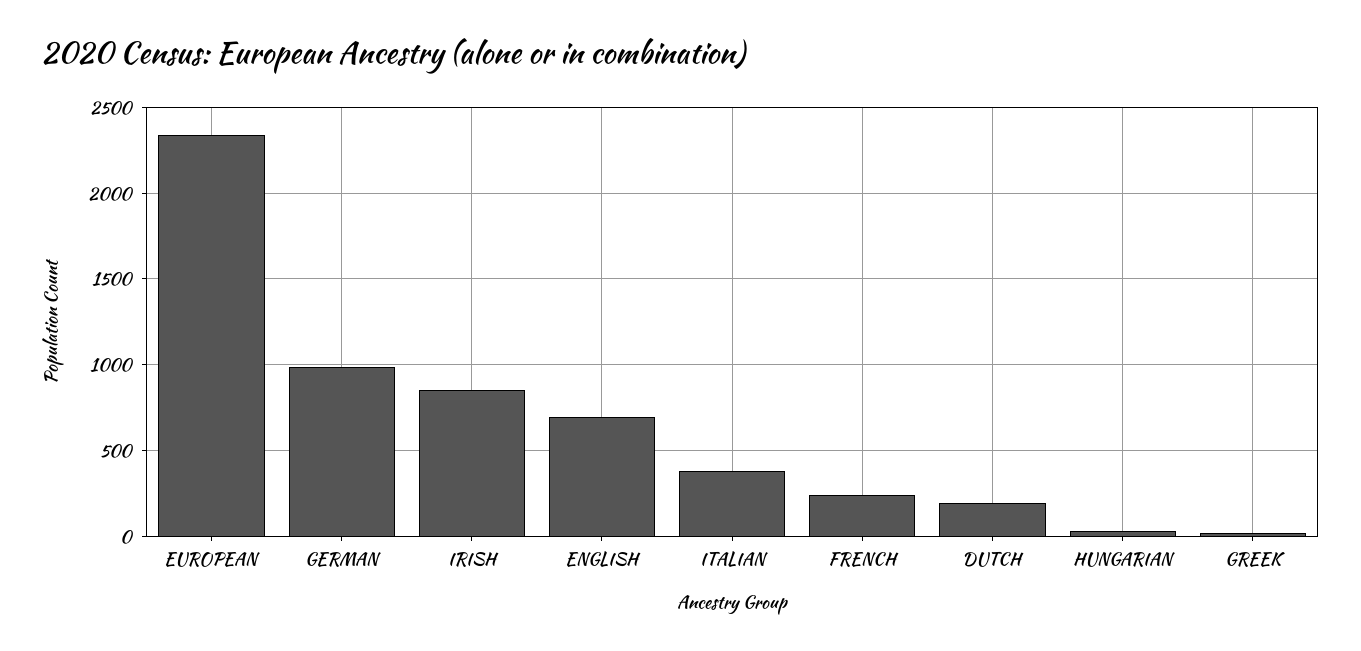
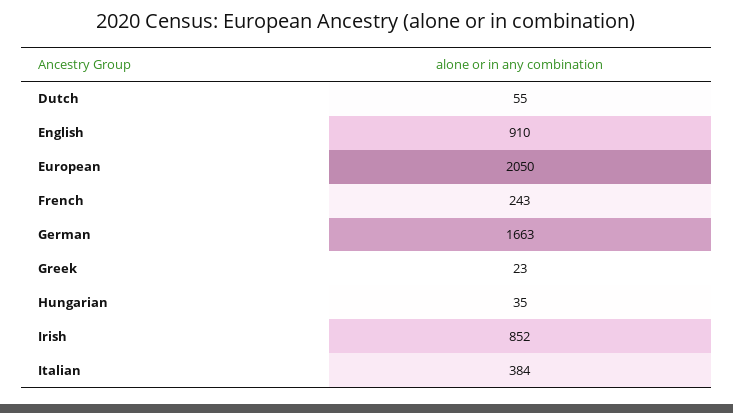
EUROPEAN: 2350 -> 2050
GERMAN: 1000 -> 1663
ENGLISH: 700 -> 910
DUTCH: 200 -> 55

